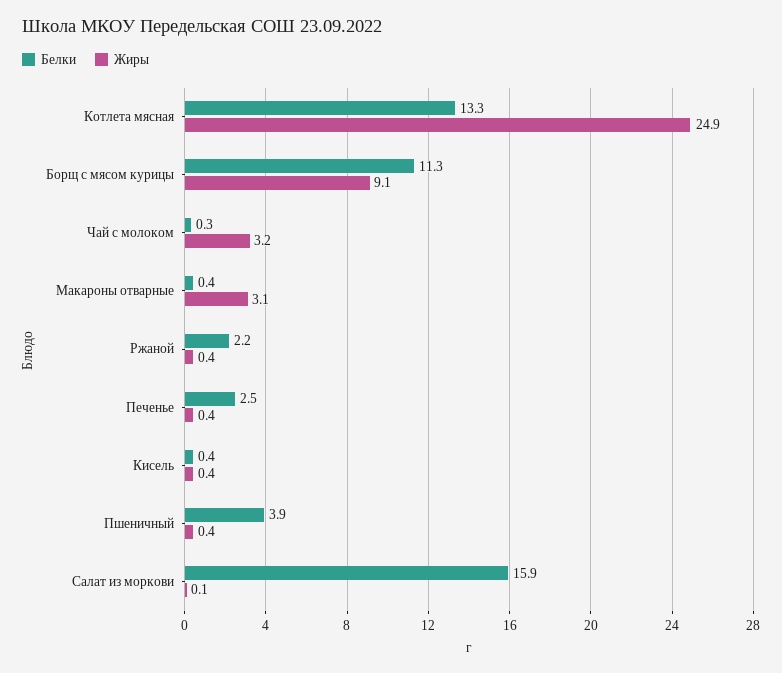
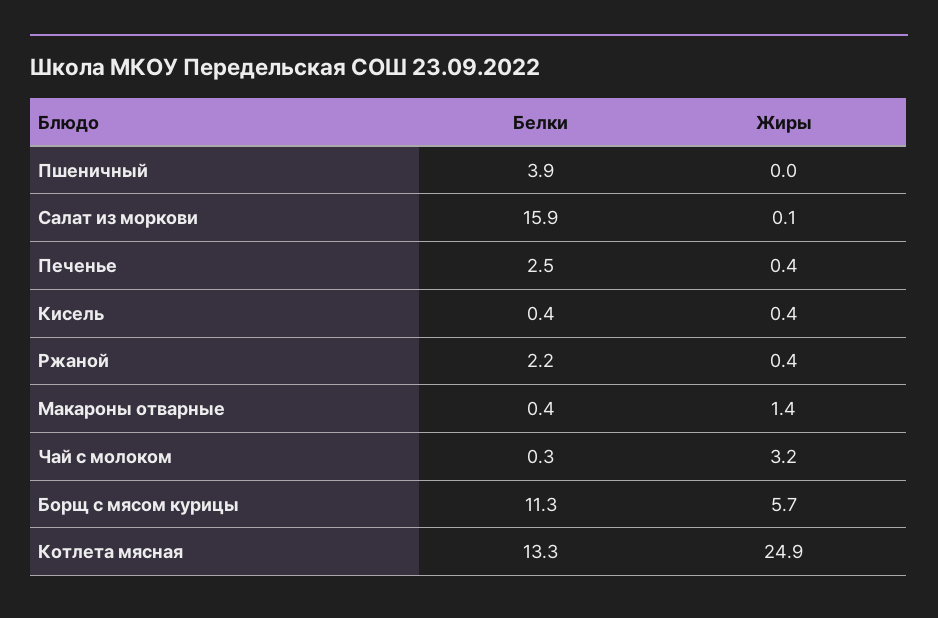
Жиры, Борщ с мясом курицы: 9.1 -> 5.7
Жиры, Макароны отварные: 3.1 -> 1.4
Жиры, Пшеничный: 0.4 -> 0

